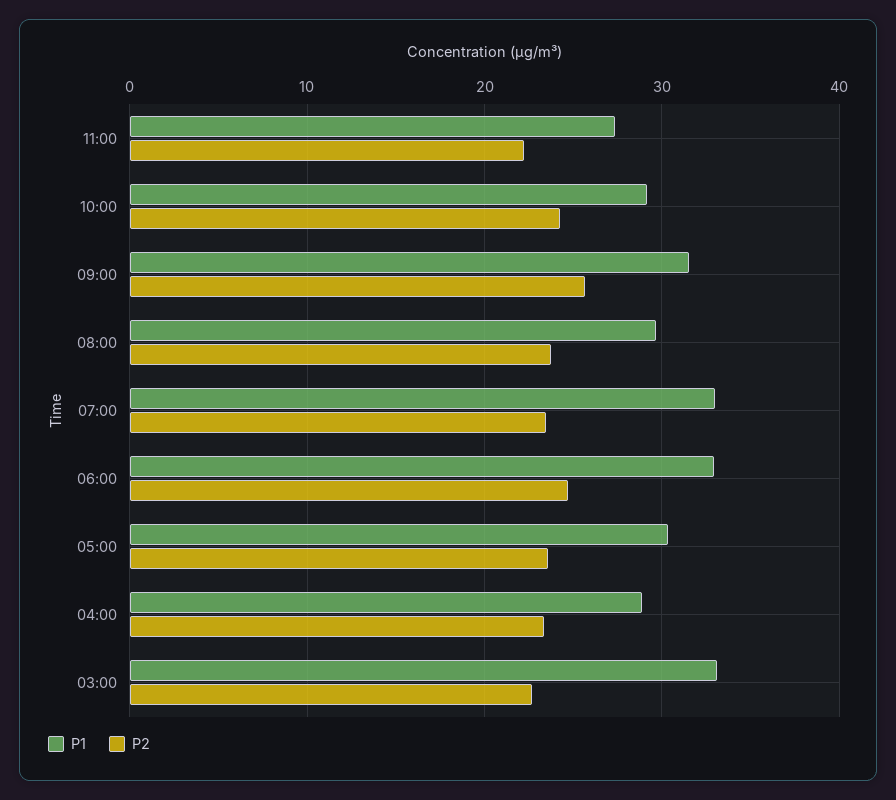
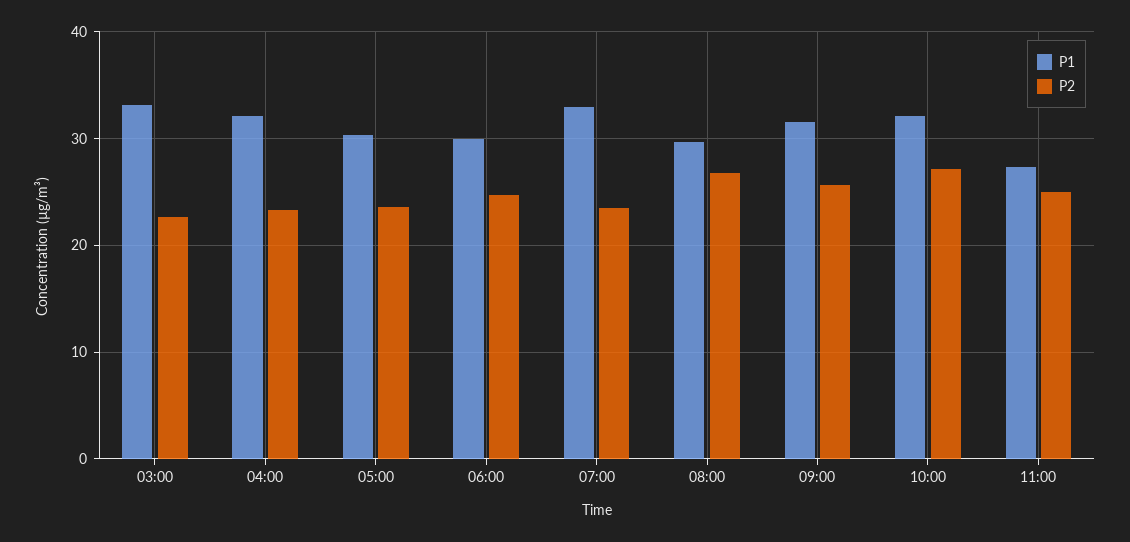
P2, 11:00: 22 -> 25
P1, 10:00: 29 -> 32
P2, 10:00: 24 -> 27
P2, 08:00: 24 -> 27
P1, 06:00: 33 -> 30
P1, 04:00: 29 -> 32

